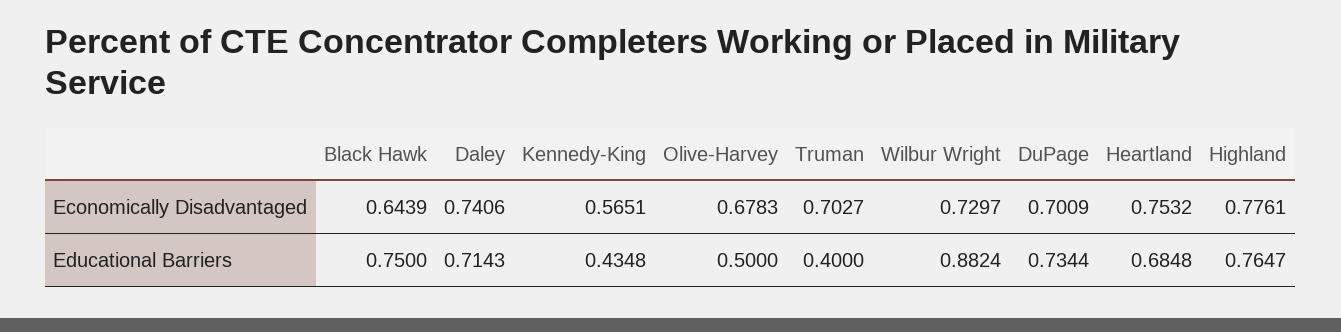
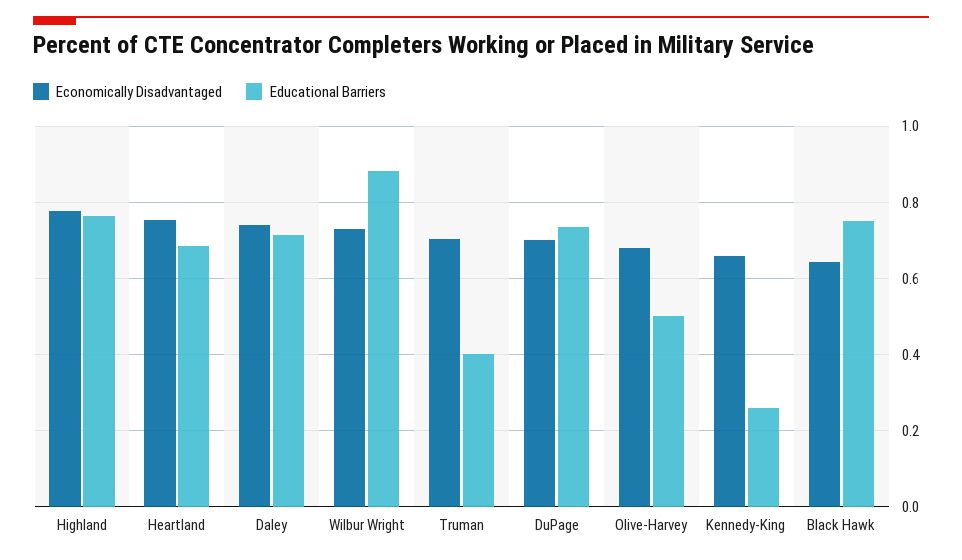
Economically Disadvantaged, Kennedy-King: 0.5651 -> 0.66
Educational Barriers, Kennedy-King: 0.4348 -> 0.26

